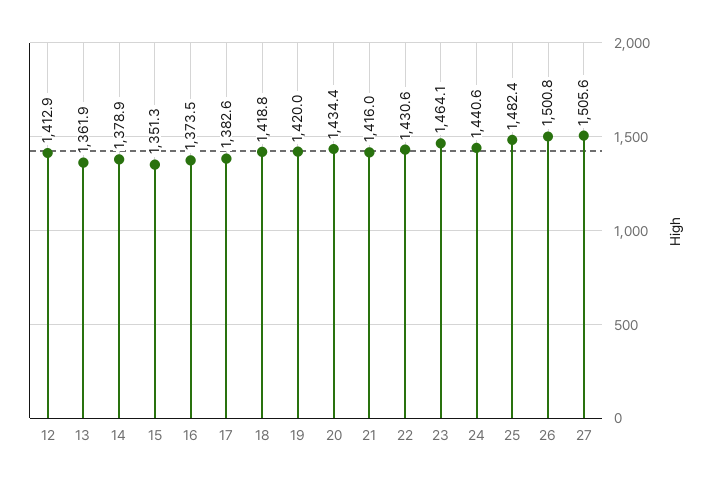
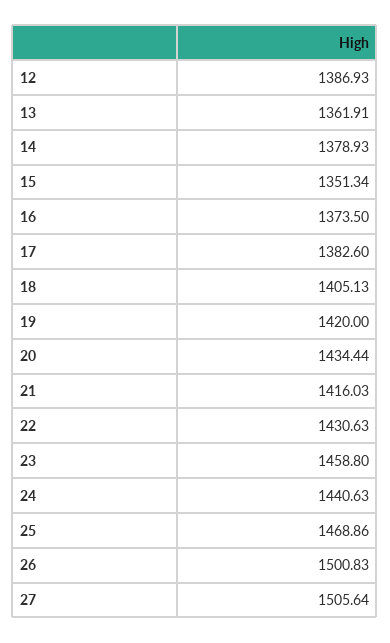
12: 1412.9 -> 1386.93
18: 1418.8 -> 1405.13
23: 1464.1 -> 1458.8
25: 1482.4 -> 1468.86

